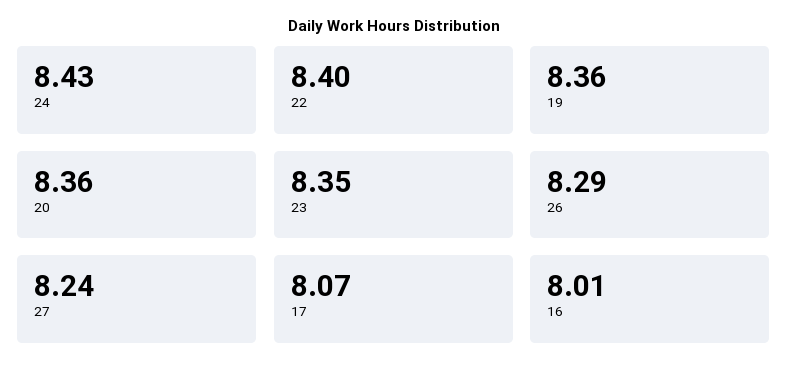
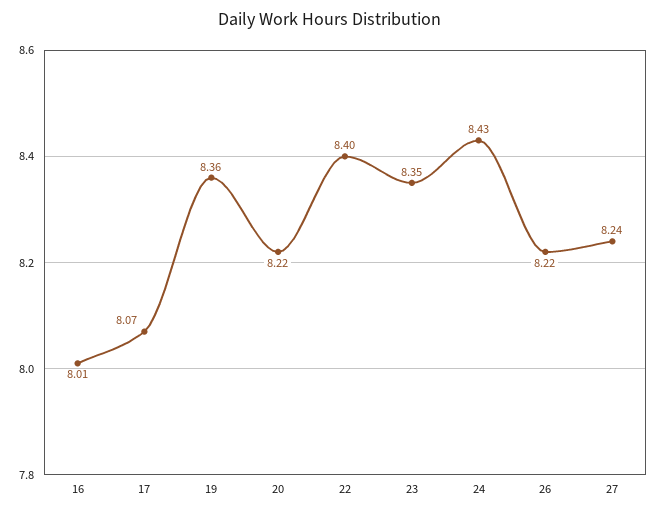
20: 8.36 -> 8.22
26: 8.29 -> 8.22

